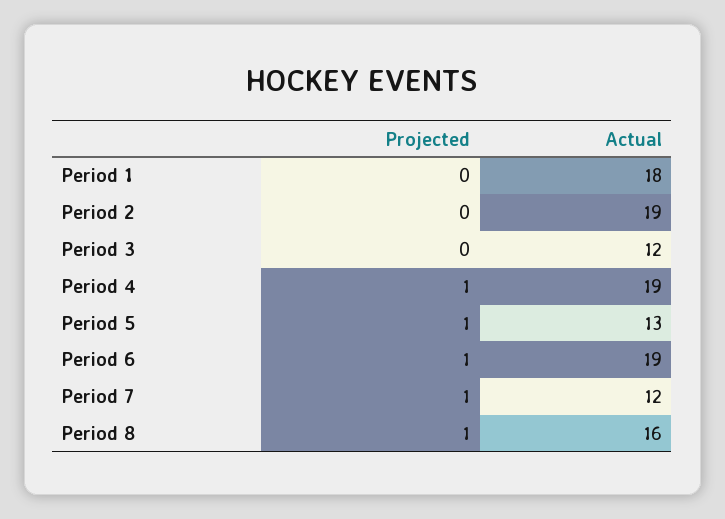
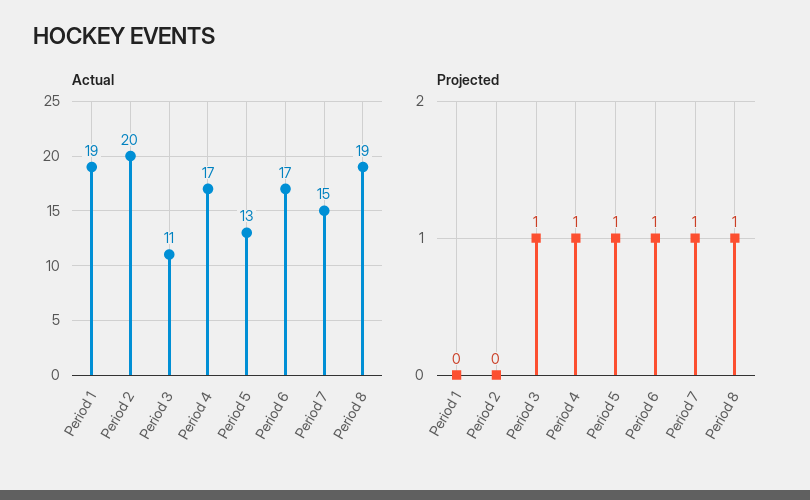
Actual, Period 1: 18 -> 19
Actual, Period 2: 19 -> 20
Projected, Period 3: 0 -> 1
Actual, Period 3: 12 -> 11
Actual, Period 4: 19 -> 17
Actual, Period 6: 19 -> 17
Actual, Period 7: 12 -> 15
Actual, Period 8: 16 -> 19

